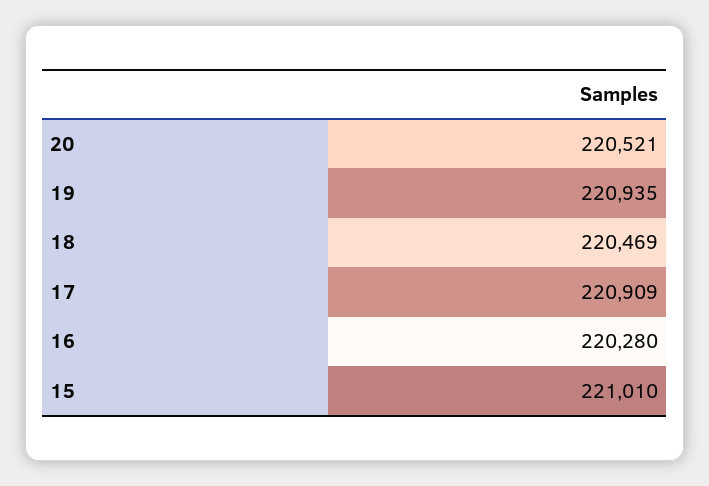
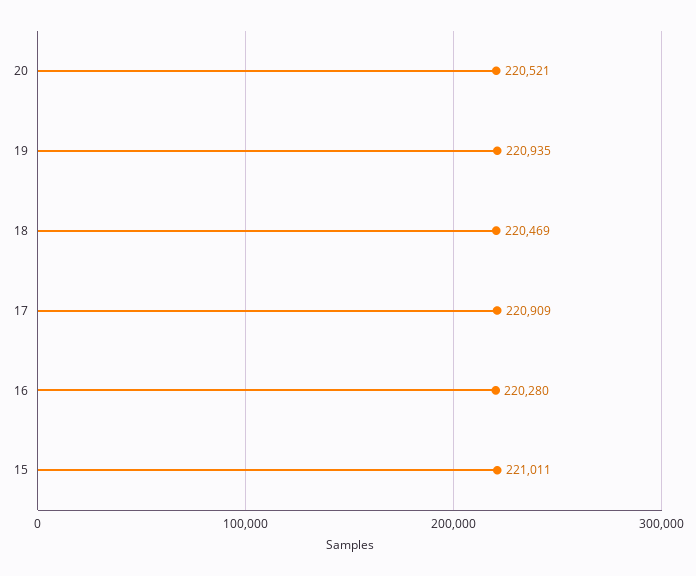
15: 221010 -> 221011

